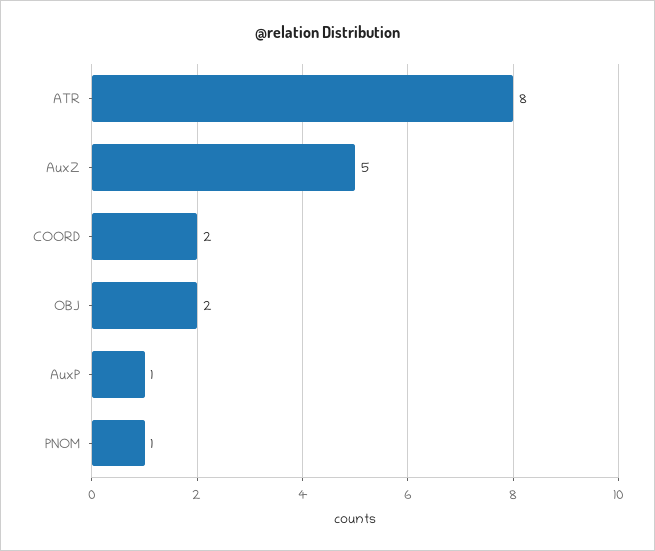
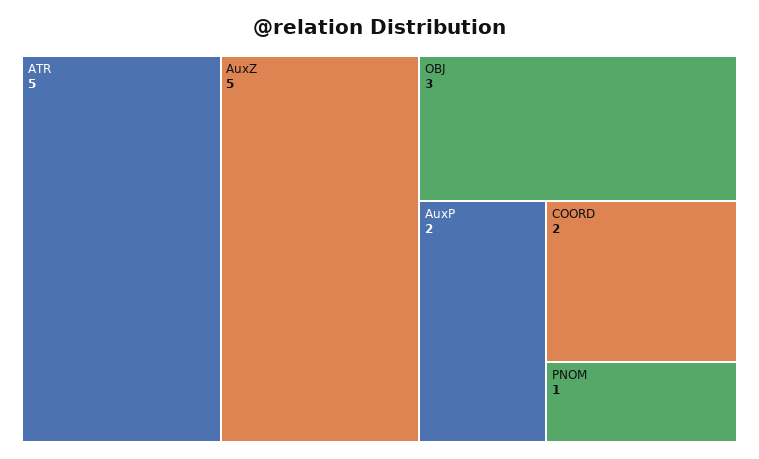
ATR: 8 -> 5
OBJ: 2 -> 3
AuxP: 1 -> 2

